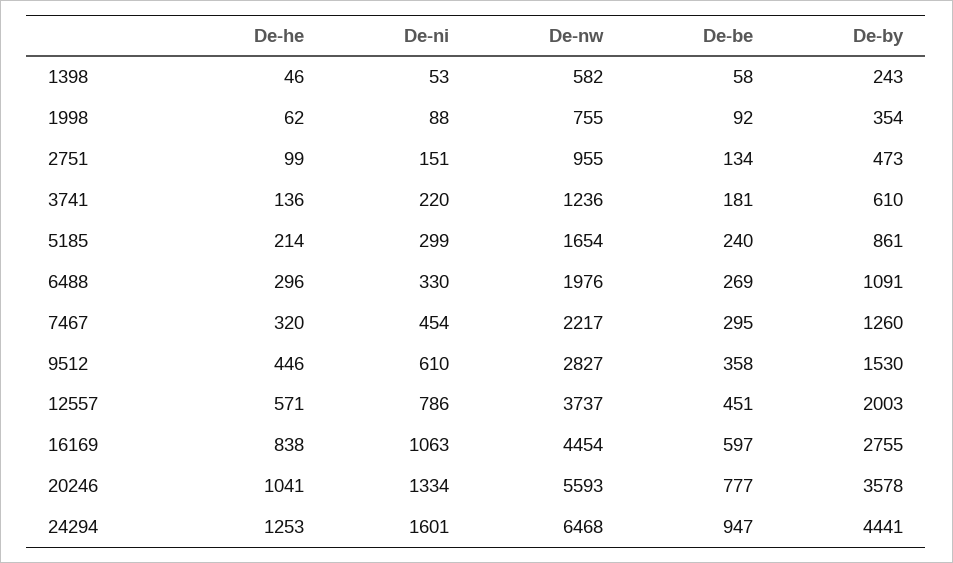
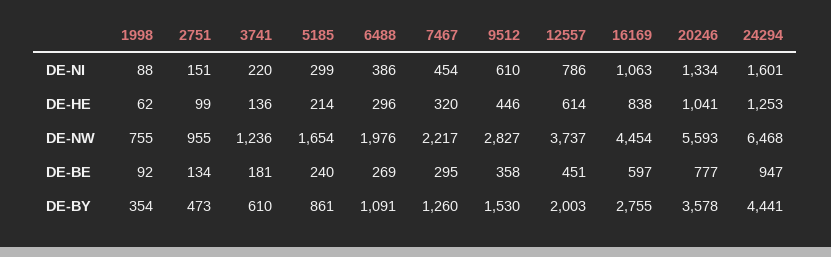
De-he, 1398: 46 -> none
De-ni, 1398: 53 -> none
De-nw, 1398: 582 -> none
De-be, 1398: 58 -> none
De-by, 1398: 243 -> none
De-ni, 6488: 330 -> 386
De-he, 12557: 571 -> 614

